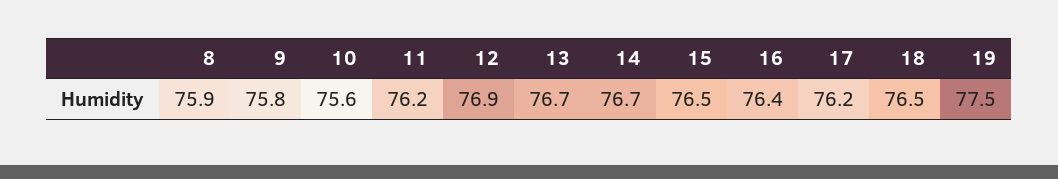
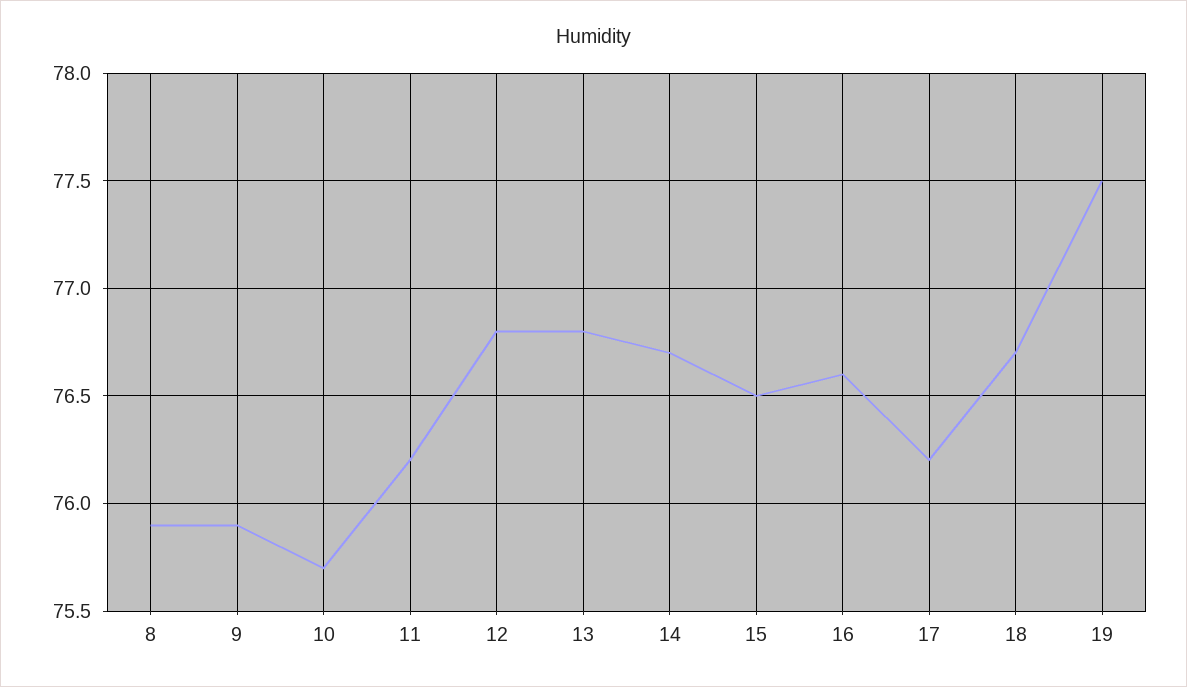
9: 75.8 -> 75.9
10: 75.6 -> 75.7
12: 76.9 -> 76.8
13: 76.7 -> 76.8
16: 76.4 -> 76.6
18: 76.5 -> 76.7

